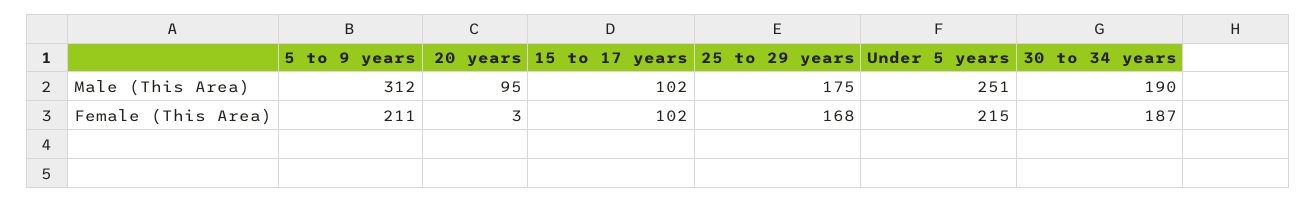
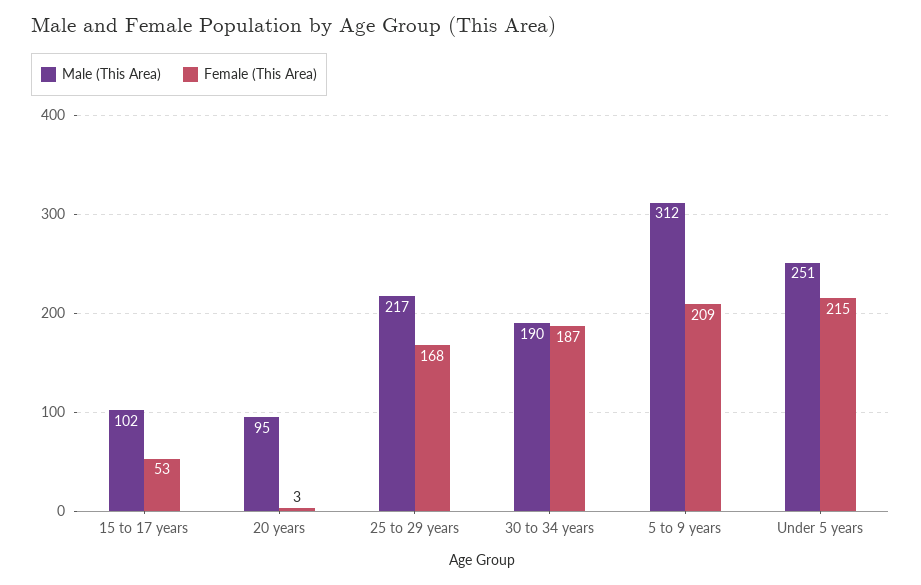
Male (This Area), 25 to 29 years: 175 -> 217
Female (This Area), 5 to 9 years: 211 -> 209
Female (This Area), 15 to 17 years: 102 -> 53

